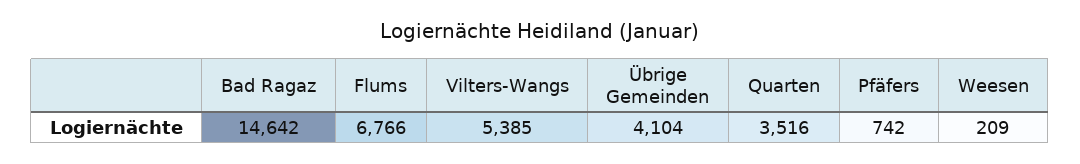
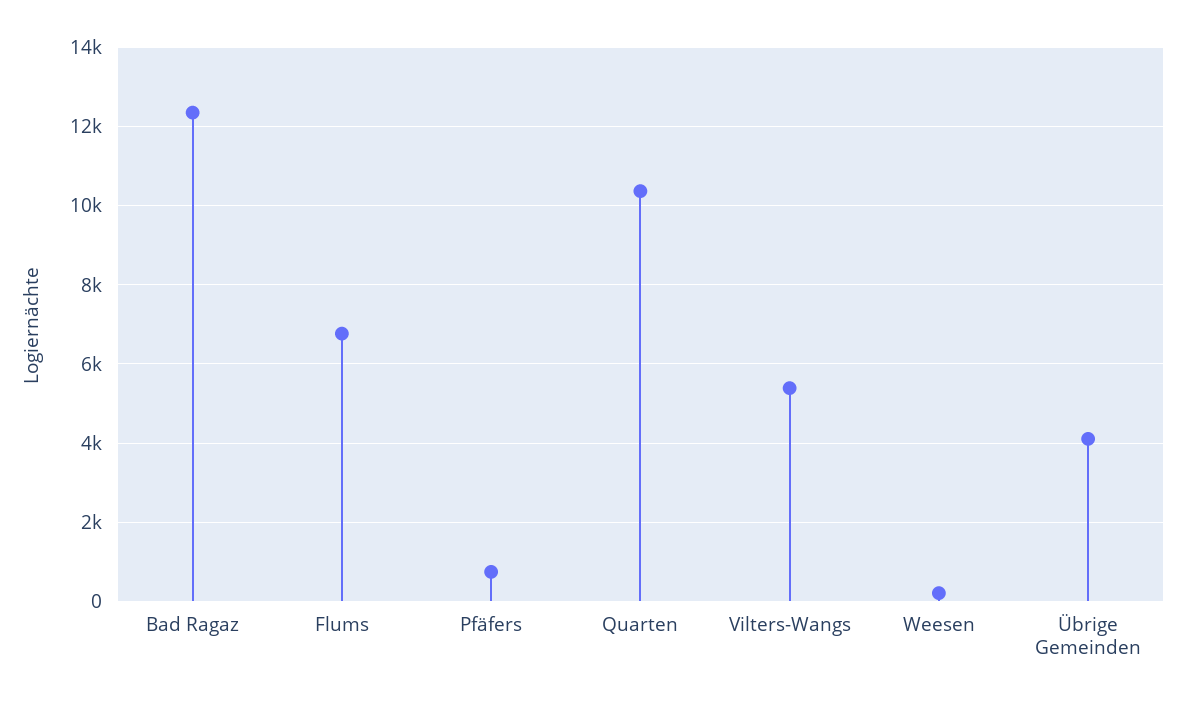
Bad Ragaz: 14642 -> 12400
Quarten: 3516 -> 10400

